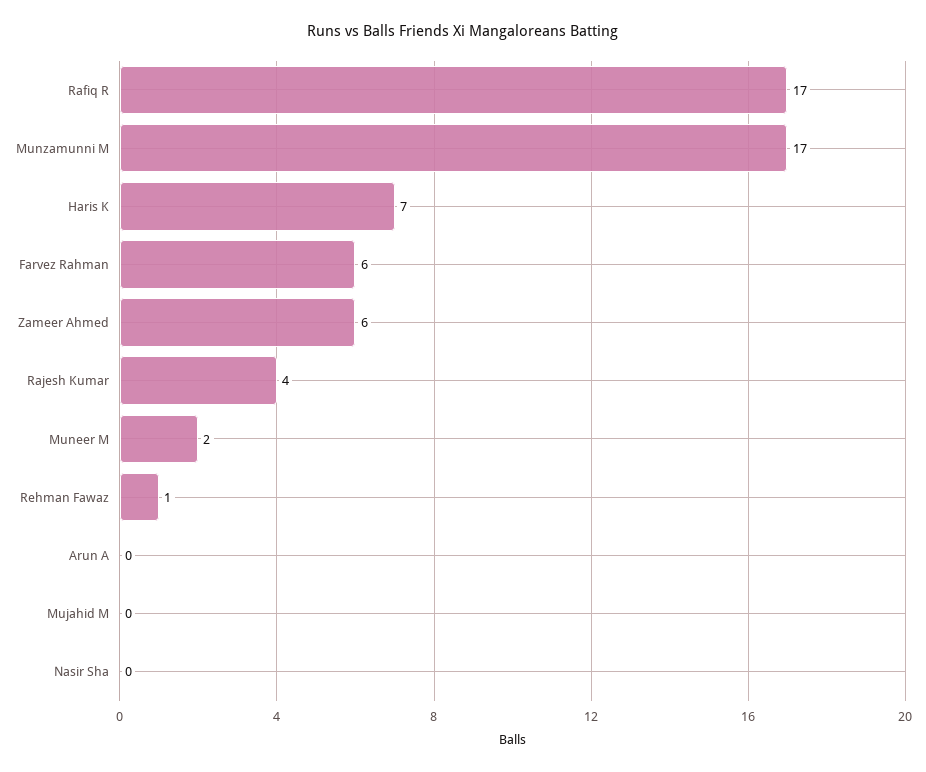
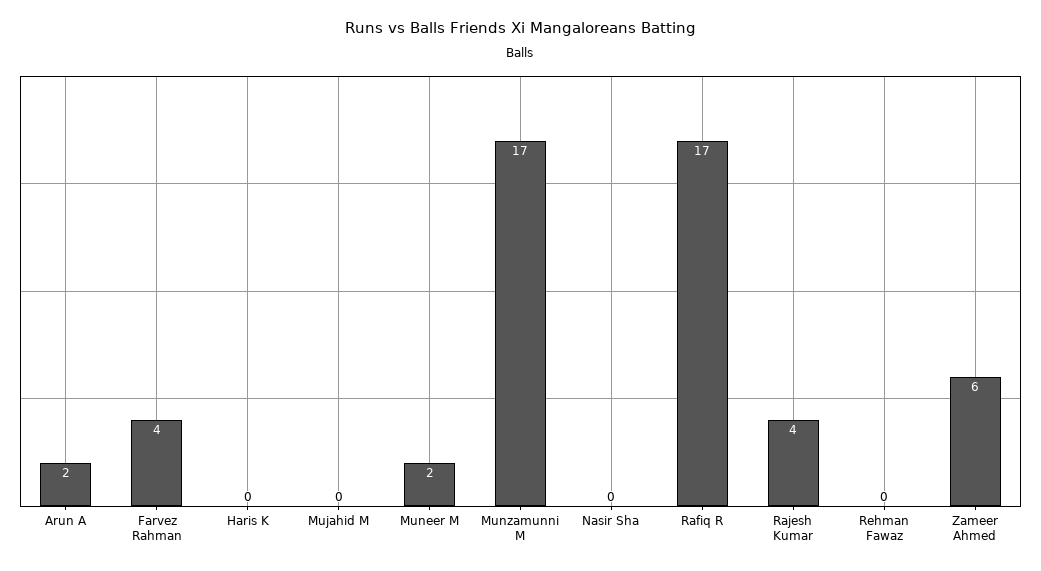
Haris K: 7 -> 0
Farvez Rahman: 6 -> 4
Rehman Fawaz: 1 -> 0
Arun A: 0 -> 2

